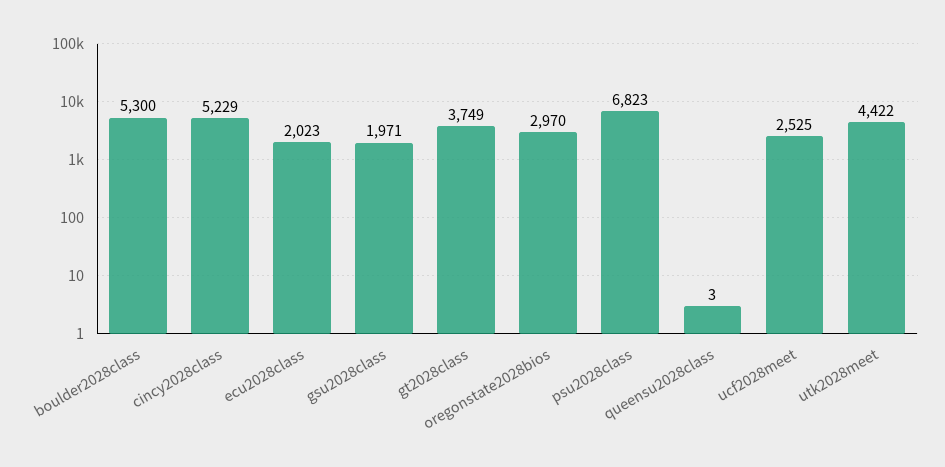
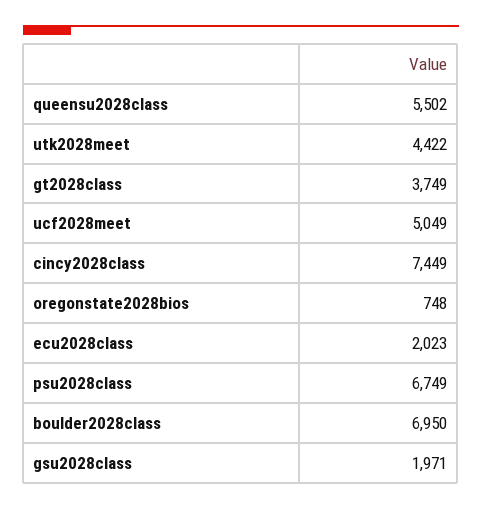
boulder2028class: 5300 -> 6950
cincy2028class: 5229 -> 7449
oregonstate2028bios: 2970 -> 748
psu2028class: 6823 -> 6749
queensu2028class: 3 -> 5502
ucf2028meet: 2525 -> 5049

